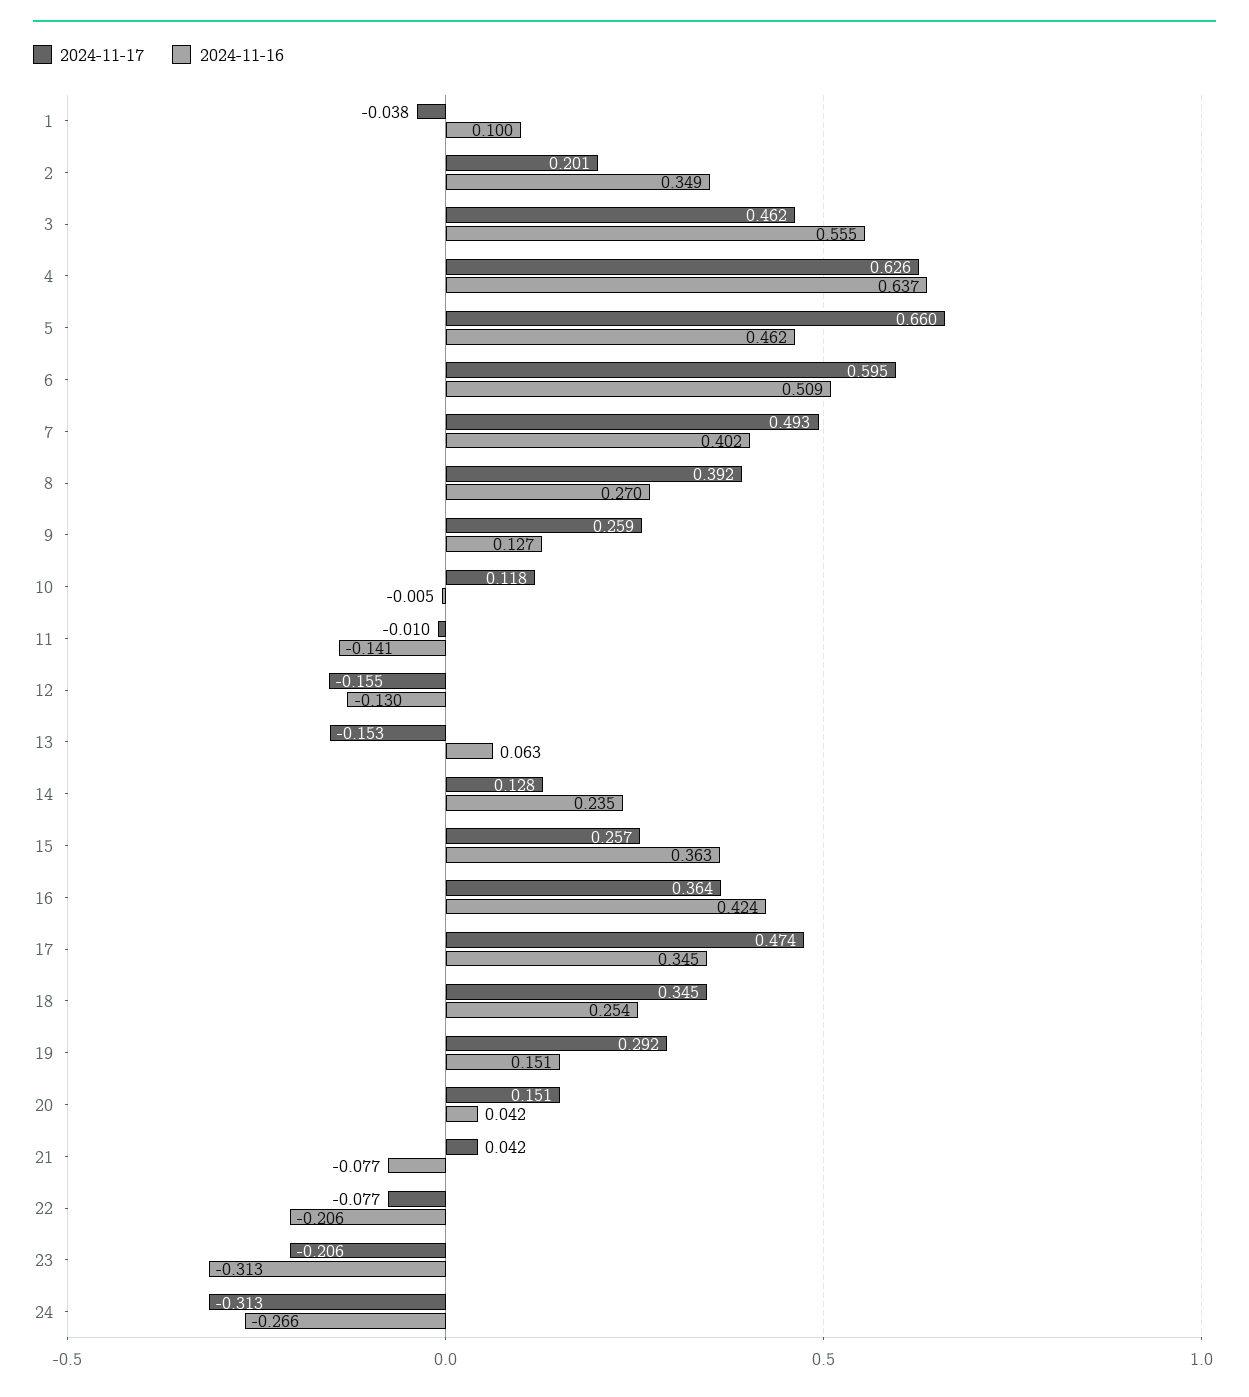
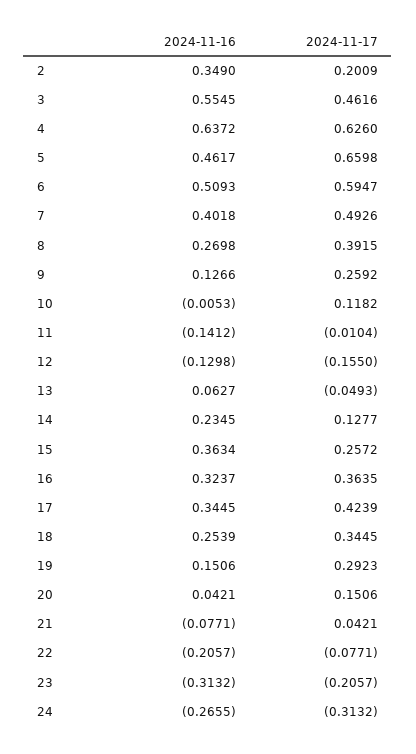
2024-11-17, 1: -0.038 -> none
2024-11-16, 1: 0.1 -> none
2024-11-17, 13: -0.153 -> -0.0493
2024-11-16, 16: 0.424 -> 0.3237
2024-11-17, 17: 0.474 -> 0.4239

